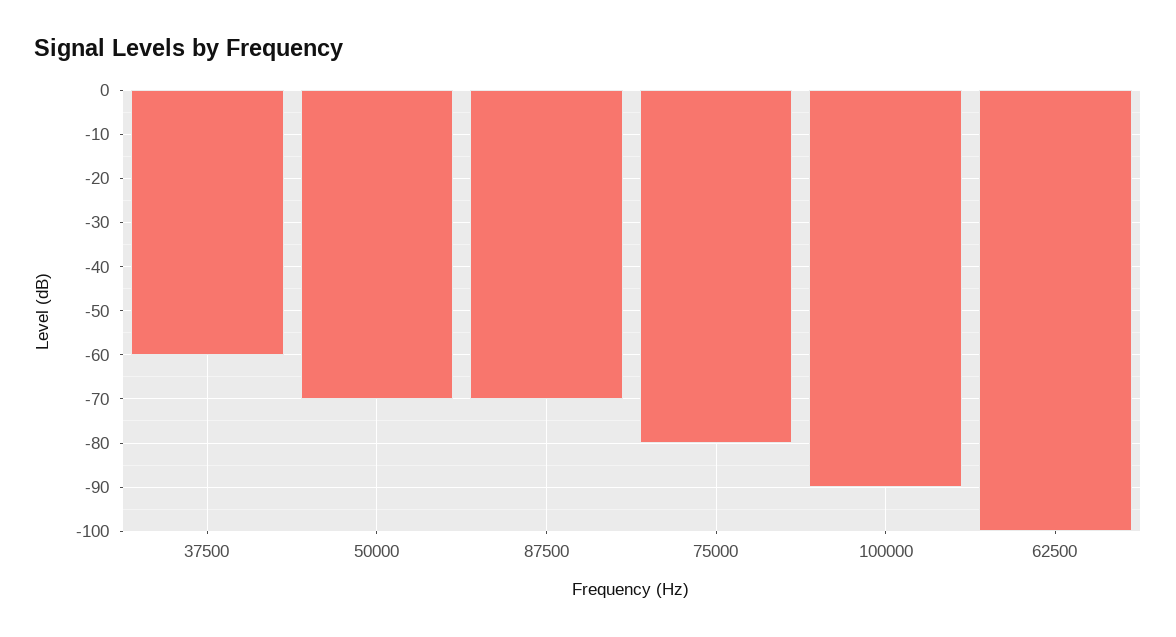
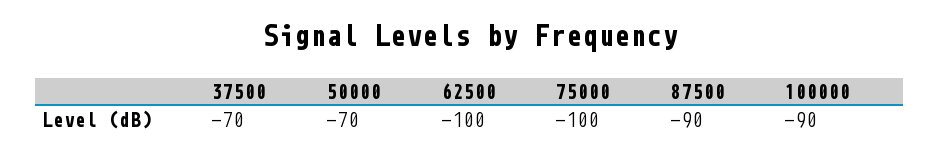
37500: -60 -> -70
87500: -70 -> -90
75000: -80 -> -100

